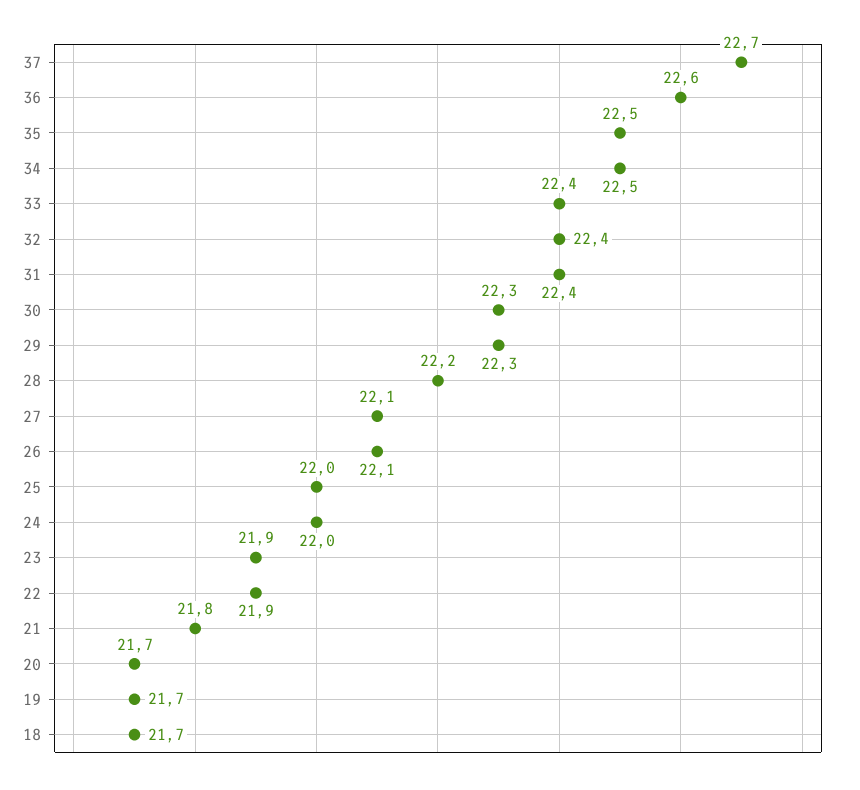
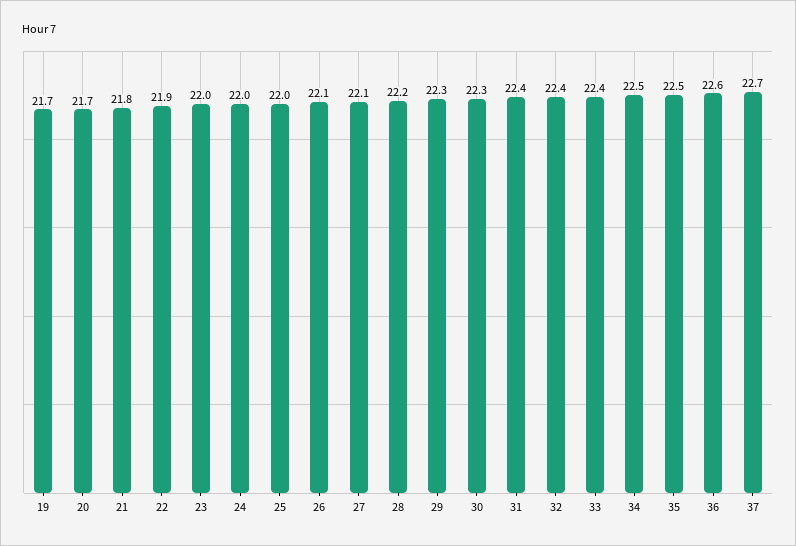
23: 21.9 -> 22
18: 21.7 -> none

